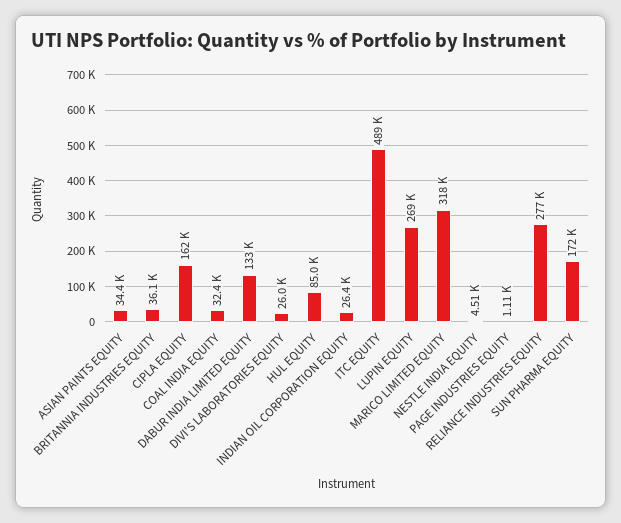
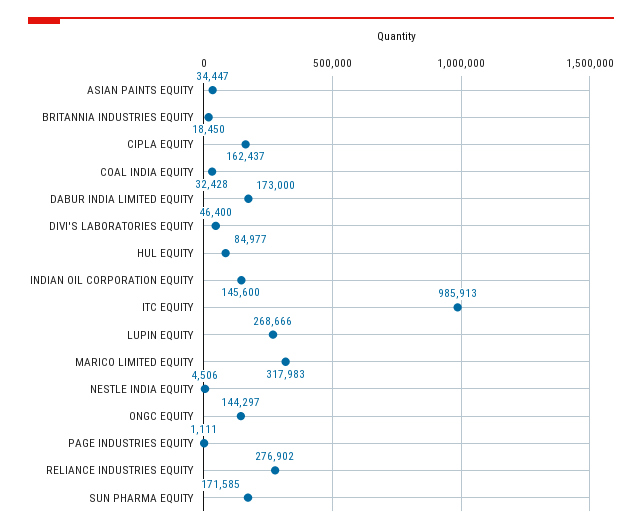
BRITANNIA INDUSTRIES EQUITY: 36100 -> 18450
DABUR INDIA LIMITED EQUITY: 133000 -> 173000
DIVI'S LABORATORIES EQUITY: 26000 -> 46400
INDIAN OIL CORPORATION EQUITY: 26400 -> 145600
ITC EQUITY: 489000 -> 985913
ONGC EQUITY: none -> 144297

